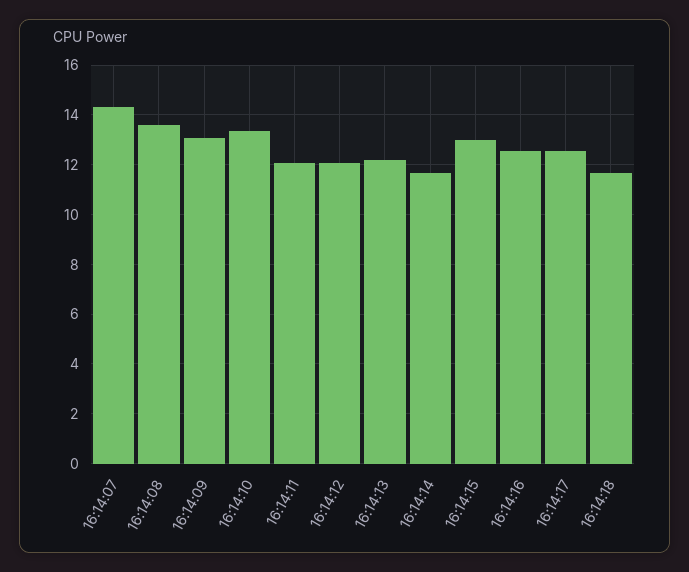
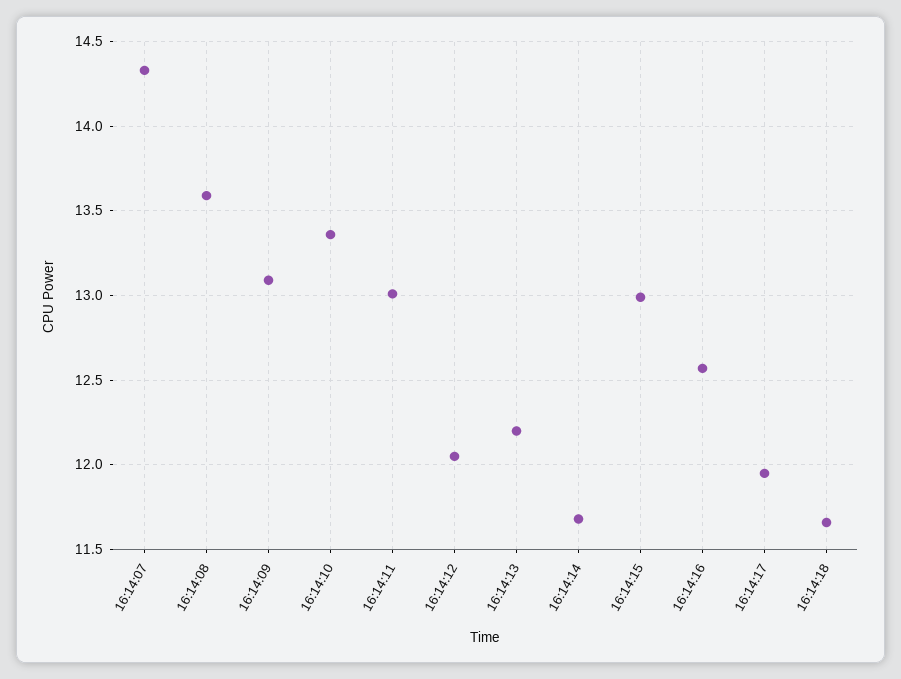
16:14:11: 12 -> 13
16:14:17: 12.5 -> 11.95

